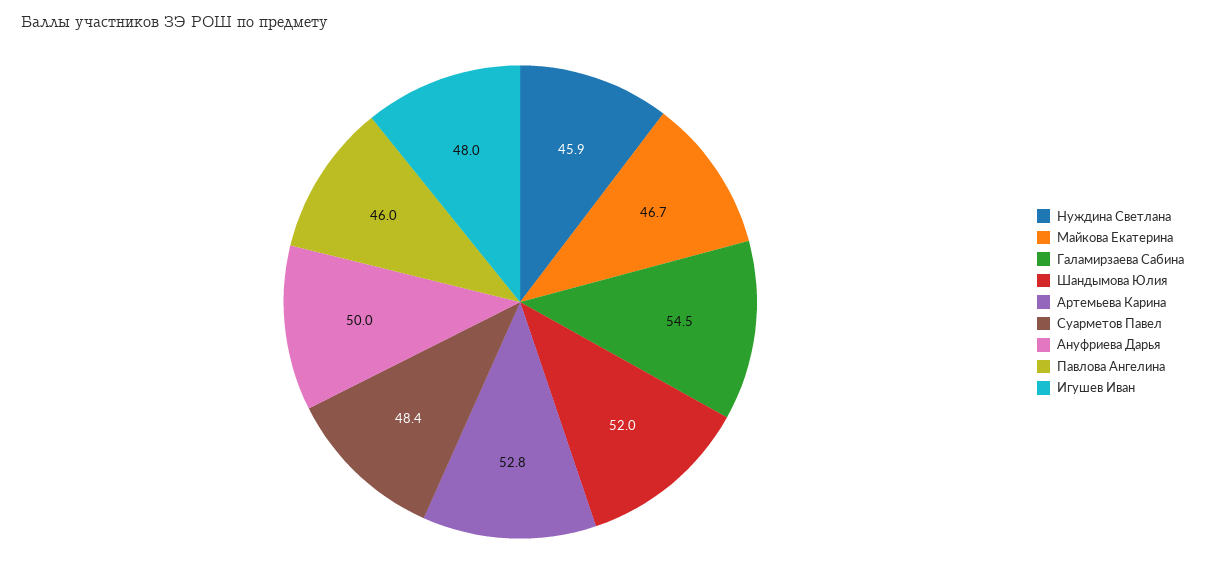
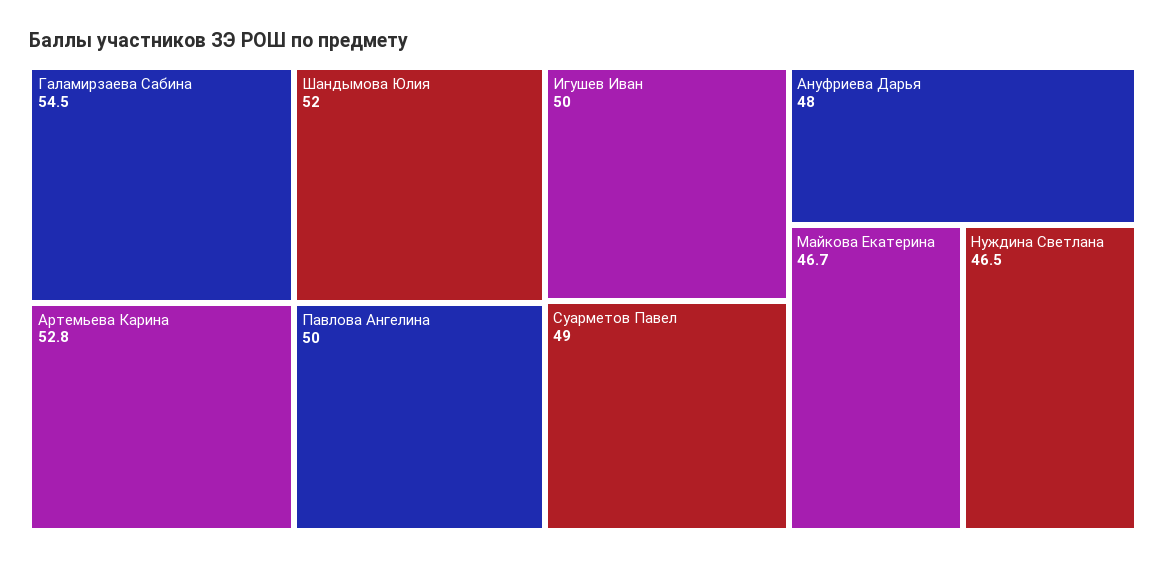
Нуждина Светлана: 45.9 -> 46.5
Суарметов Павел: 48.4 -> 49
Ануфриева Дарья: 50 -> 48
Павлова Ангелина: 46 -> 50
Игушев Иван: 48 -> 50

